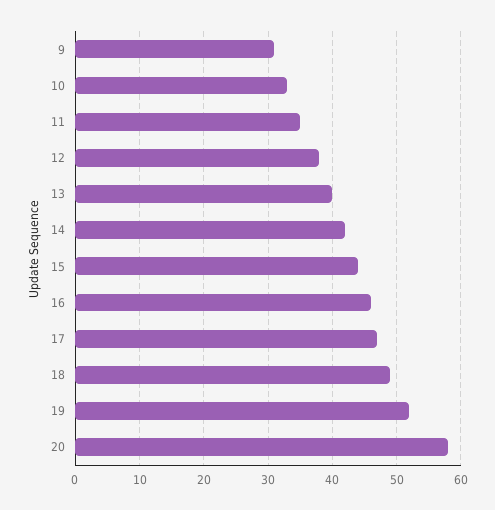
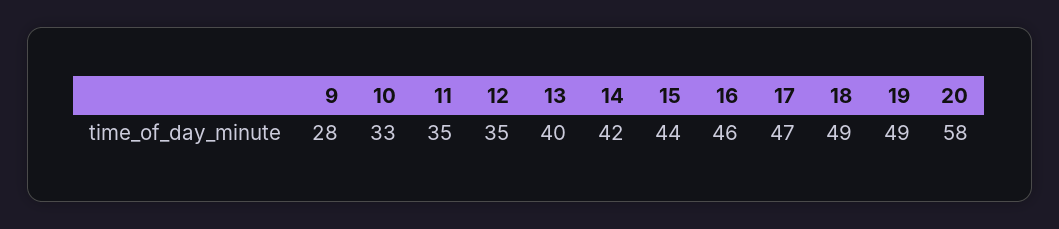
9: 31 -> 28
12: 38 -> 35
19: 52 -> 49

